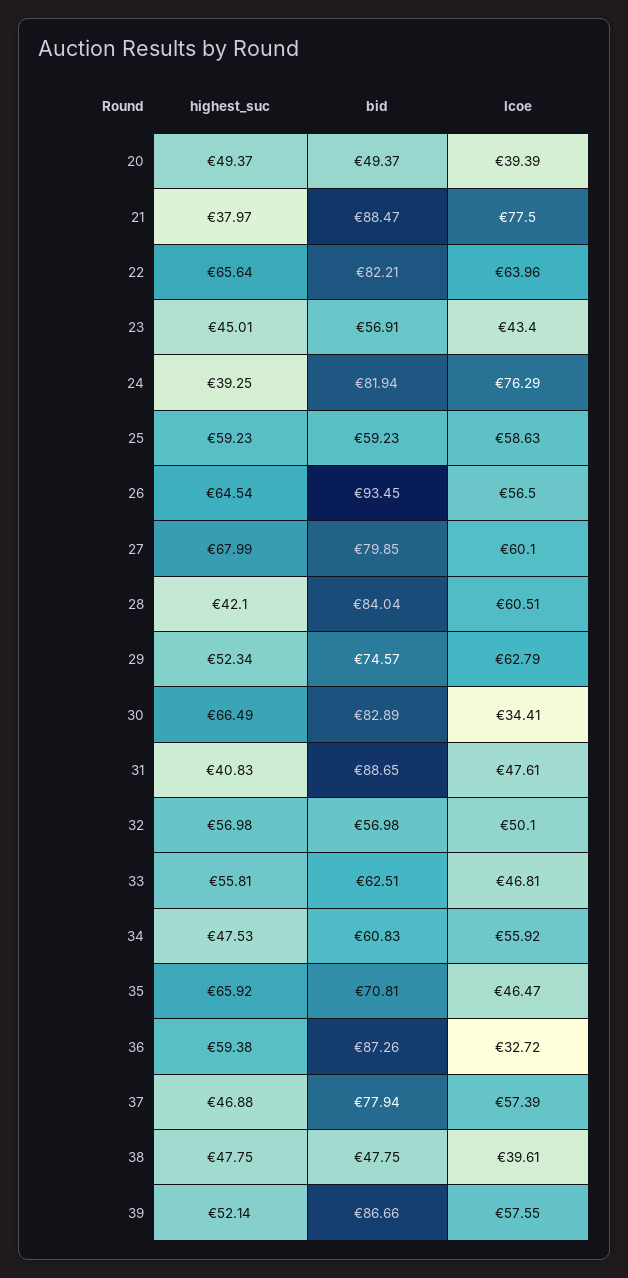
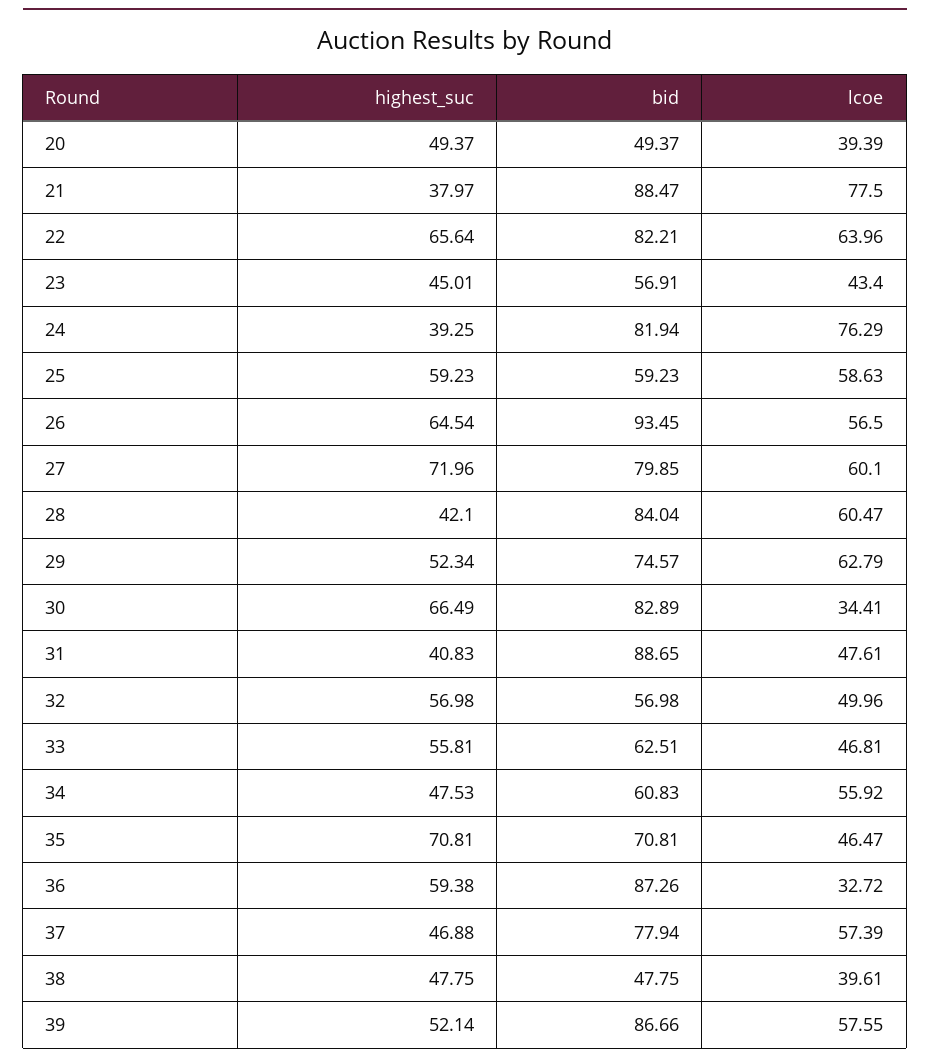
highest_suc, 27: 67.99 -> 71.96
lcoe, 28: 60.51 -> 60.47
lcoe, 32: 50.1 -> 49.96
highest_suc, 35: 65.92 -> 70.81

